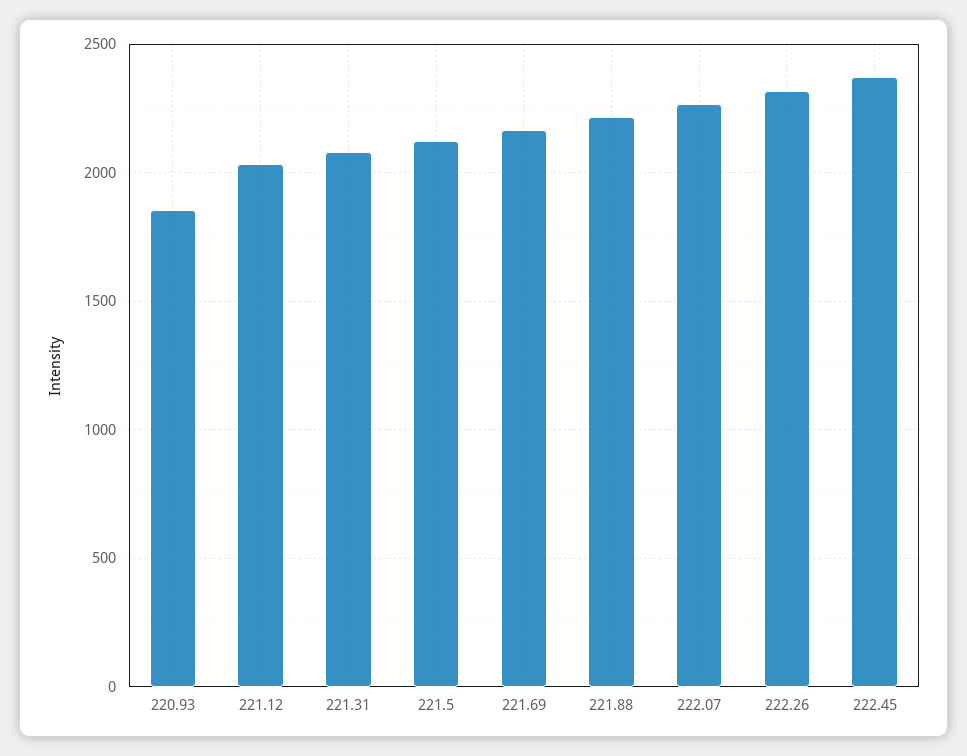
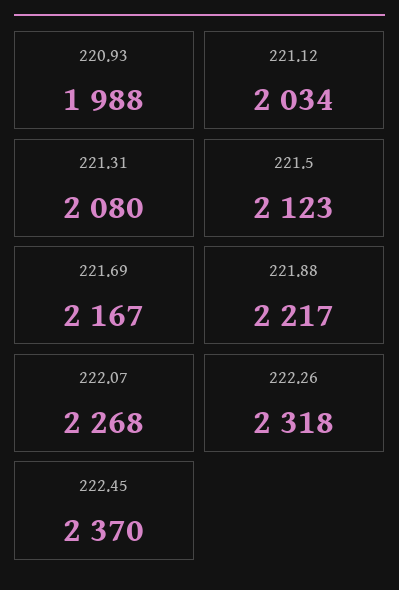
220.93: 1850 -> 1988

